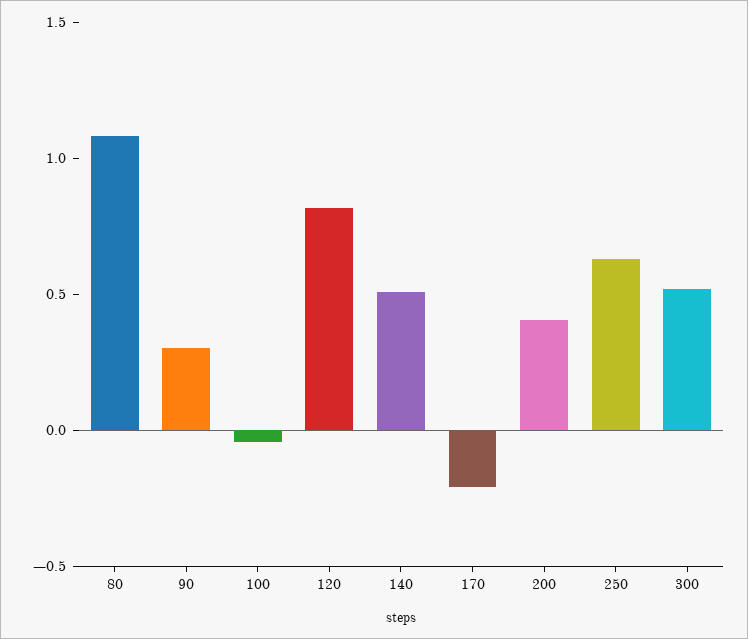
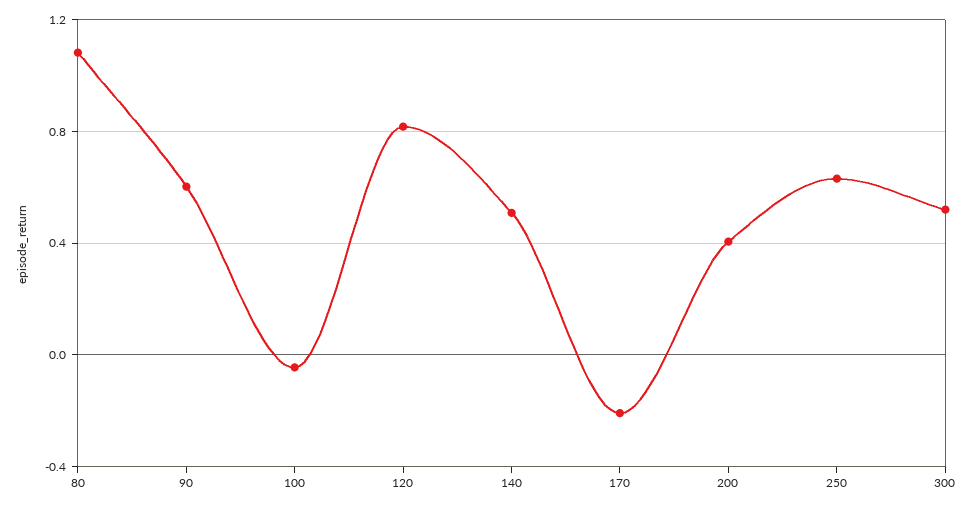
90: 0.3 -> 0.6

